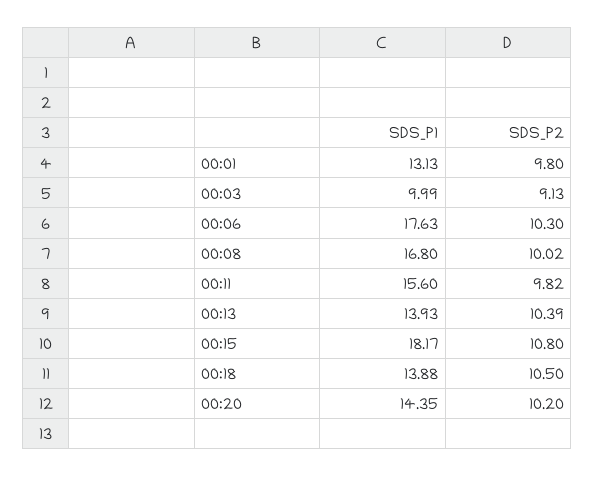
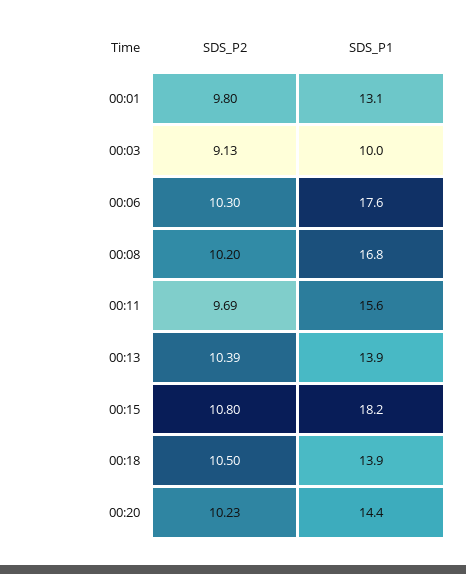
SDS_P2, 00:08: 10.02 -> 10.2
SDS_P2, 00:11: 9.82 -> 9.69
SDS_P2, 00:20: 10.2 -> 10.23

